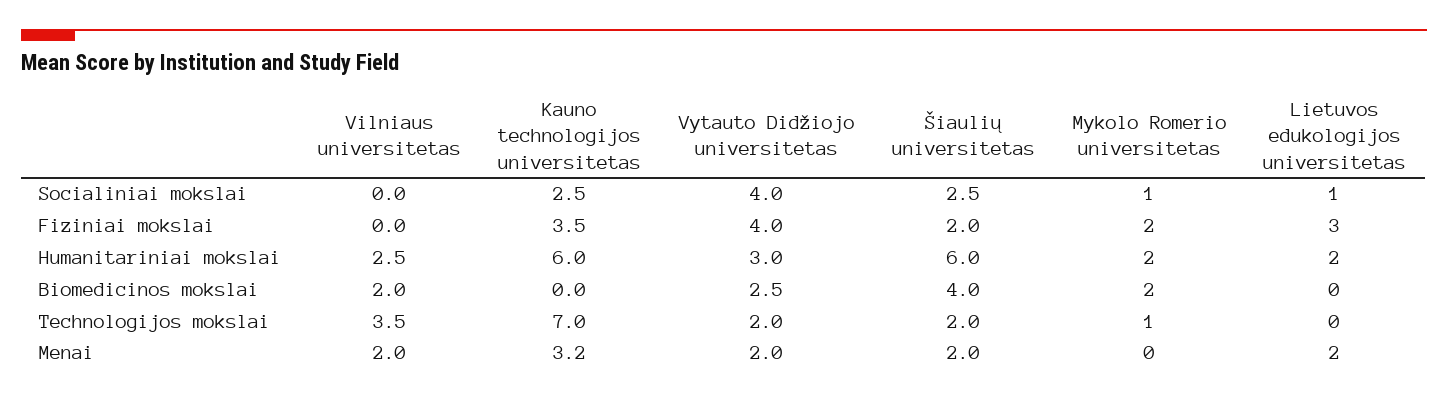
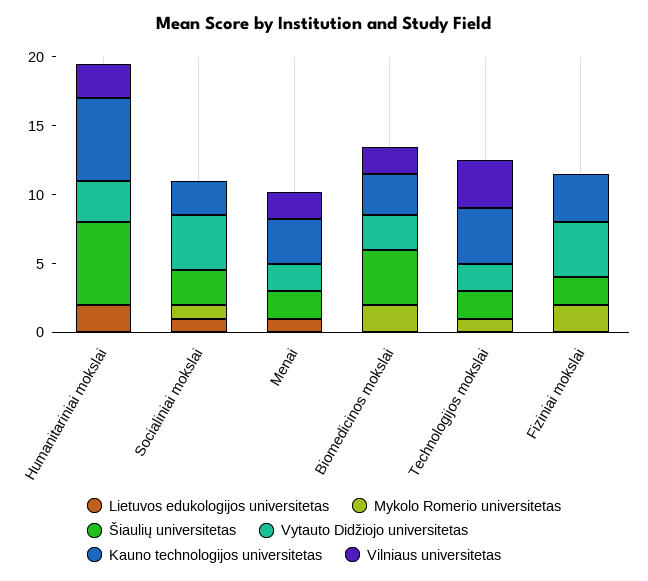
Lietuvos edukologijos universitetas, Fiziniai mokslai: 3 -> 0
Mykolo Romerio universitetas, Humanitariniai mokslai: 2 -> 0
Kauno technologijos universitetas, Biomedicinos mokslai: 0 -> 3
Kauno technologijos universitetas, Technologijos mokslai: 7 -> 4
Lietuvos edukologijos universitetas, Menai: 2 -> 1

